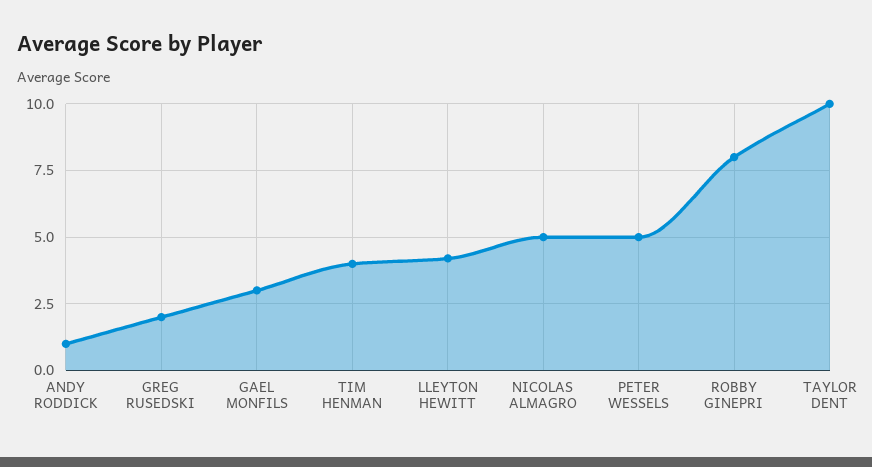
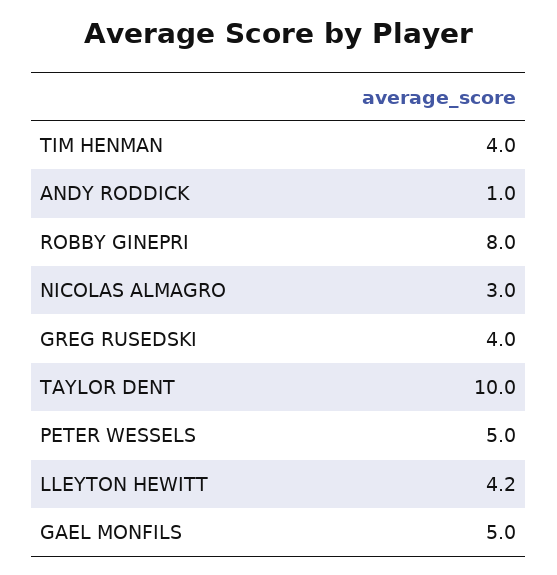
GREG RUSEDSKI: 2 -> 4
GAEL MONFILS: 3 -> 5
NICOLAS ALMAGRO: 5 -> 3

